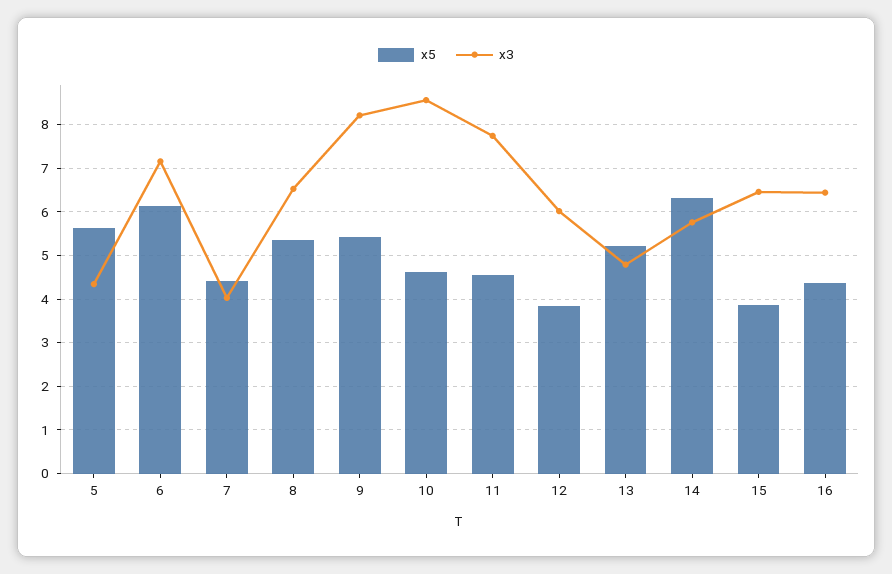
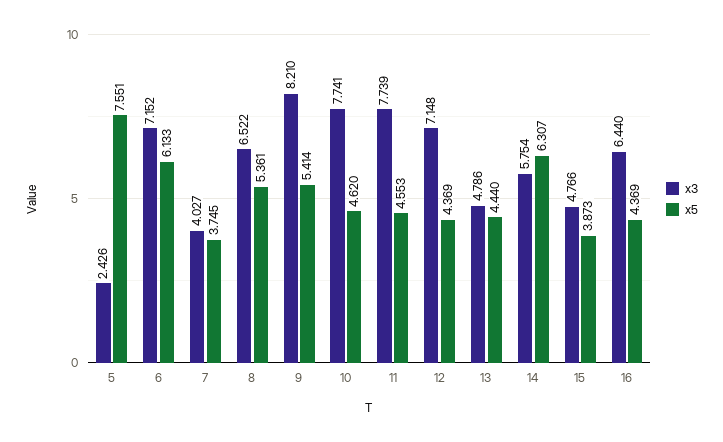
x5, 5: 5.6 -> 7.551
x3, 5: 4.4 -> 2.426
x5, 7: 4.4 -> 3.745
x3, 10: 8.6 -> 7.741
x5, 12: 3.8 -> 4.369
x3, 12: 6 -> 7.148
x5, 13: 5.2 -> 4.44
x3, 15: 6.4 -> 4.766

